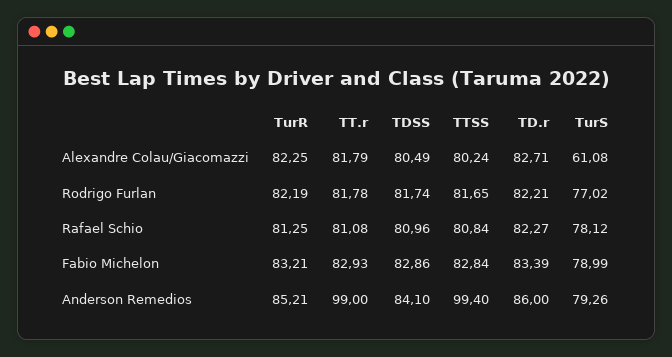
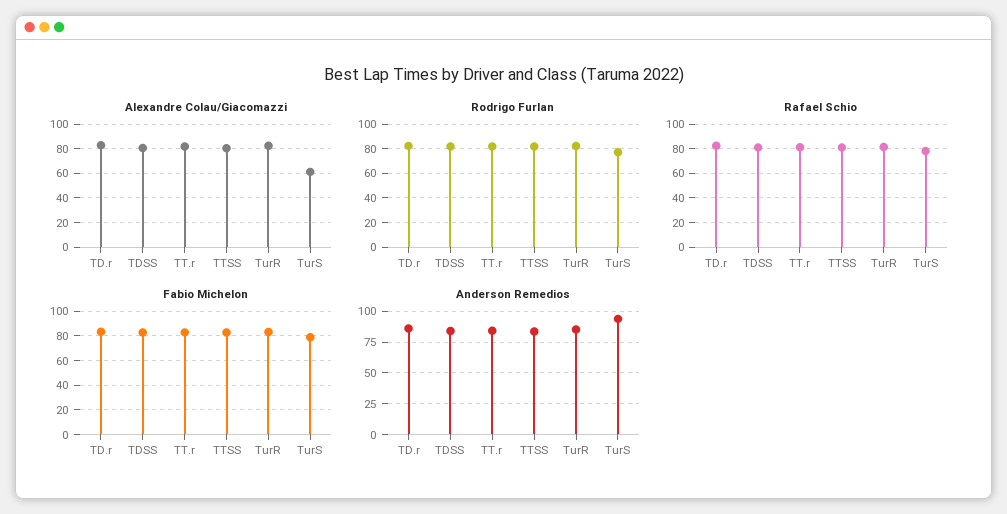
Anderson Remedios, TT.r: 99 -> 85
Anderson Remedios, TTSS: 99.4 -> 85
Anderson Remedios, TurS: 79.26 -> 95

